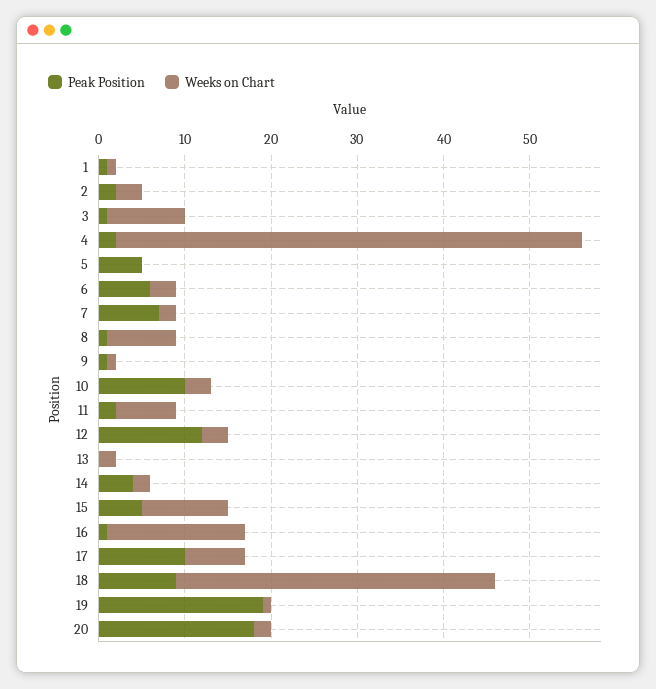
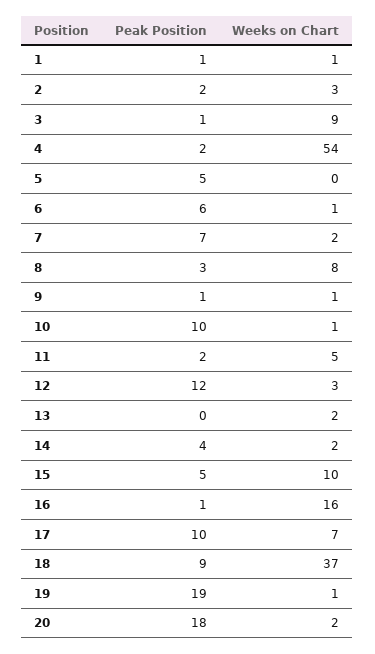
Weeks on Chart, 6: 3 -> 1
Peak Position, 8: 1 -> 3
Weeks on Chart, 10: 3 -> 1
Weeks on Chart, 11: 7 -> 5

